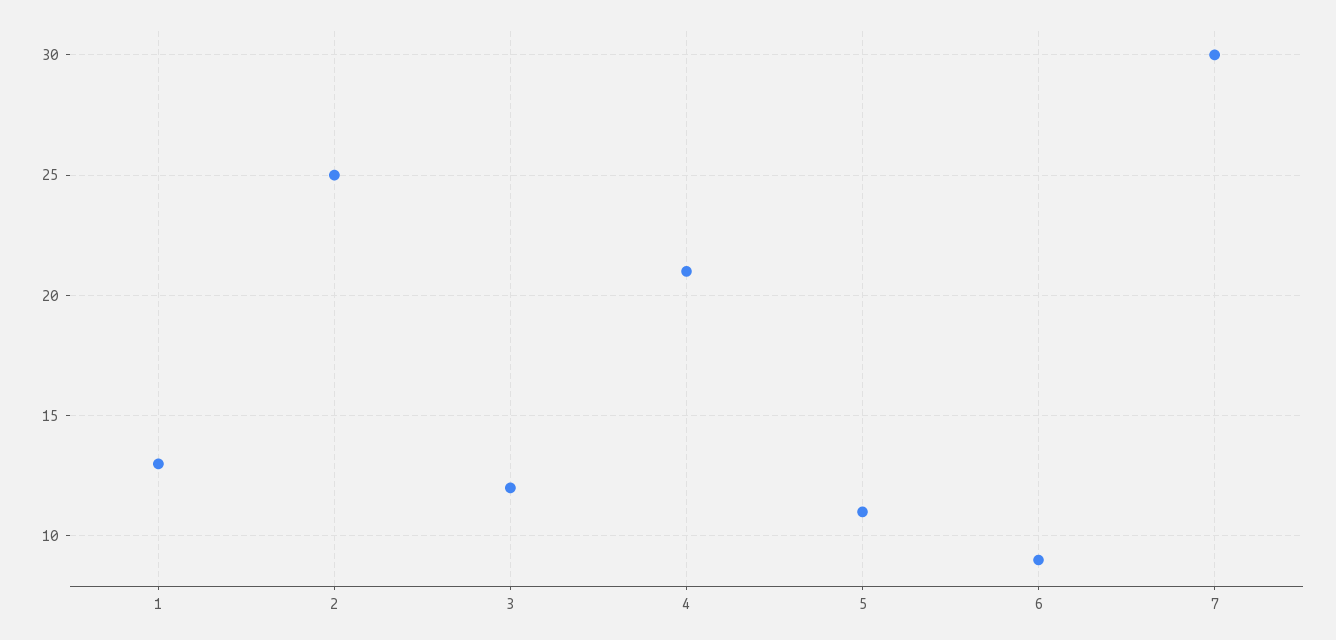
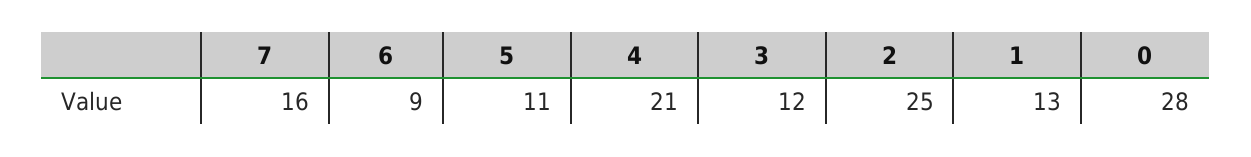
7: 30 -> 16
0: none -> 28

